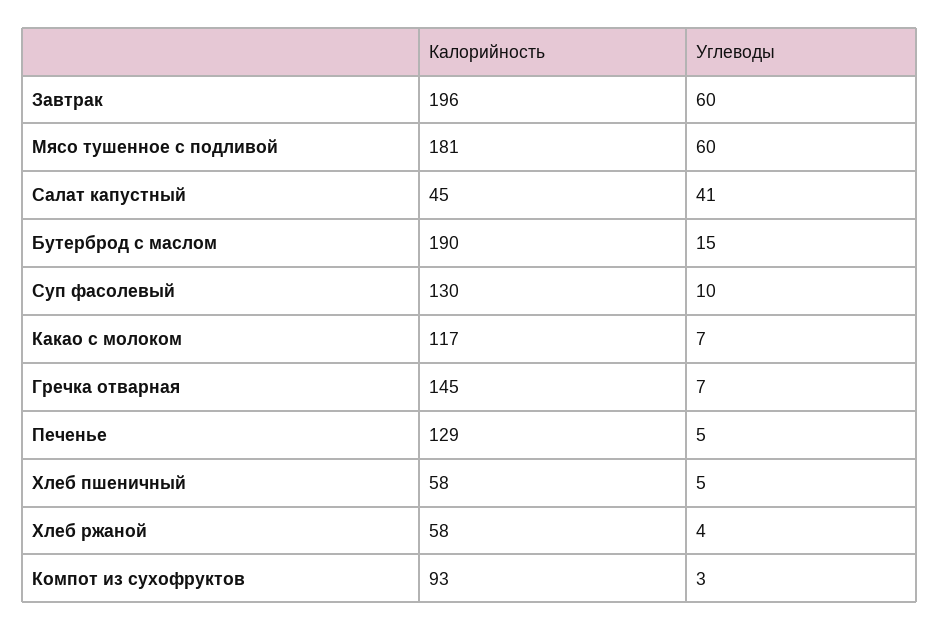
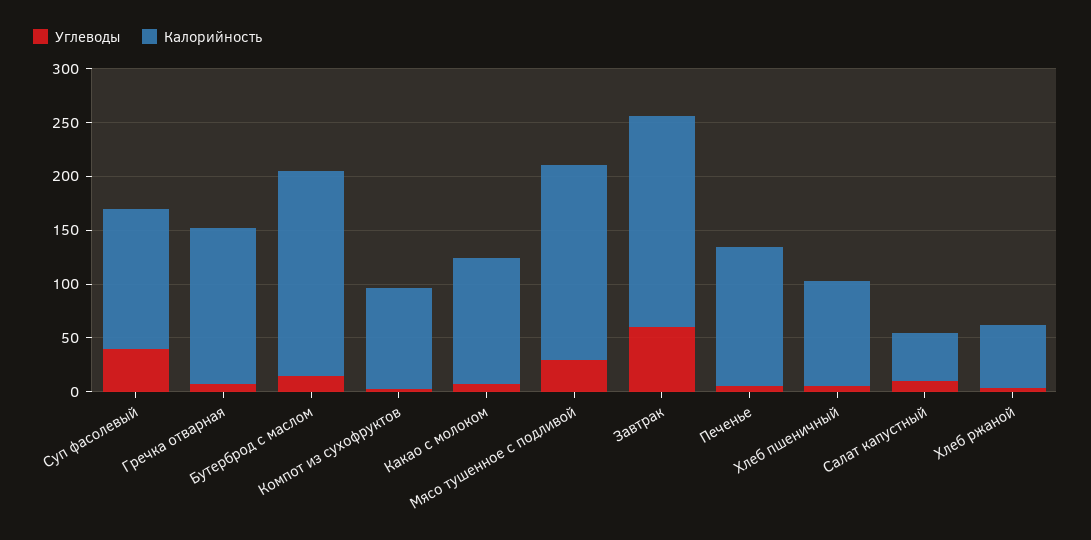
Углеводы, Мясо тушенное с подливой: 60 -> 30
Углеводы, Салат капустный: 41 -> 10
Углеводы, Суп фасолевый: 10 -> 40
Калорийность, Хлеб пшеничный: 58 -> 100

